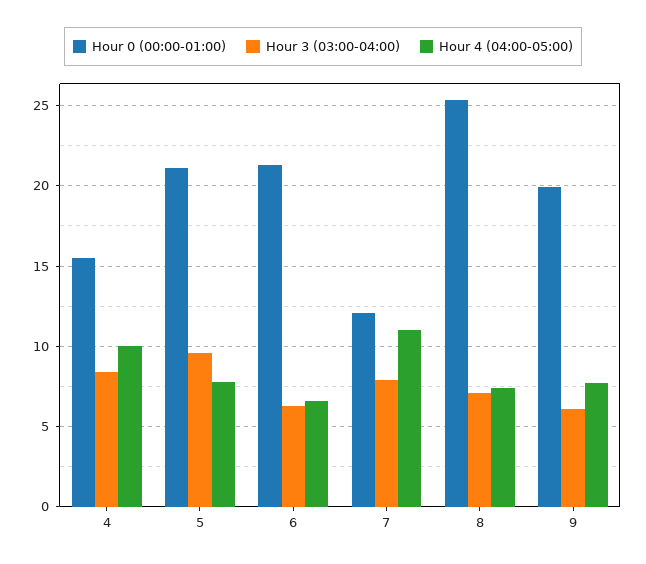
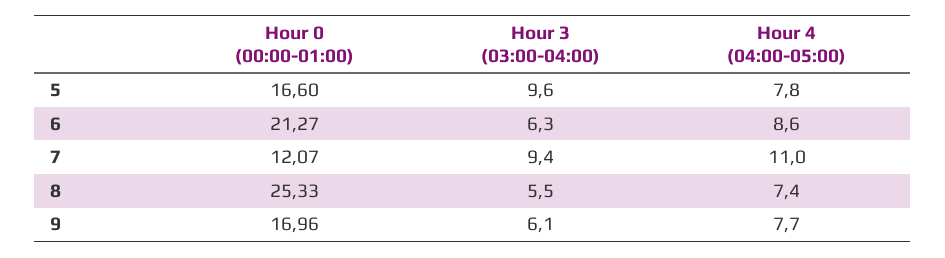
Hour 0 (00:00-01:00), 4: 15.5 -> none
Hour 3 (03:00-04:00), 4: 8.5 -> none
Hour 4 (04:00-05:00), 4: 10 -> none
Hour 0 (00:00-01:00), 5: 21 -> 16.6
Hour 4 (04:00-05:00), 6: 6.5 -> 8.6
Hour 3 (03:00-04:00), 7: 8 -> 9.4
Hour 3 (03:00-04:00), 8: 7 -> 5.5
Hour 0 (00:00-01:00), 9: 20 -> 16.96

